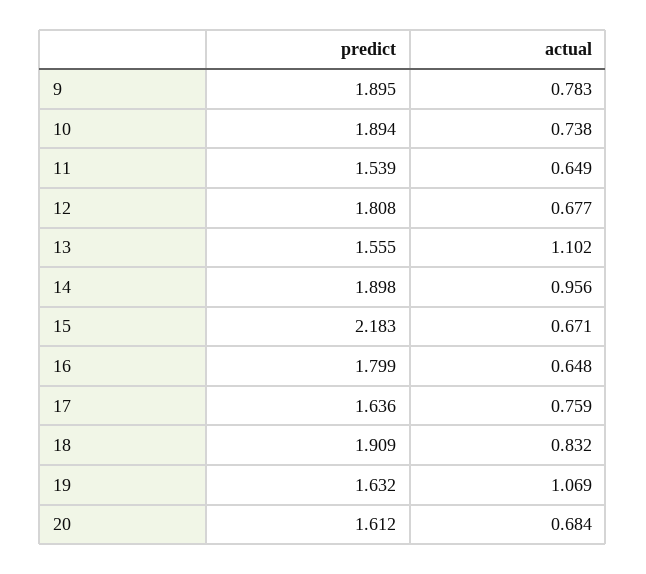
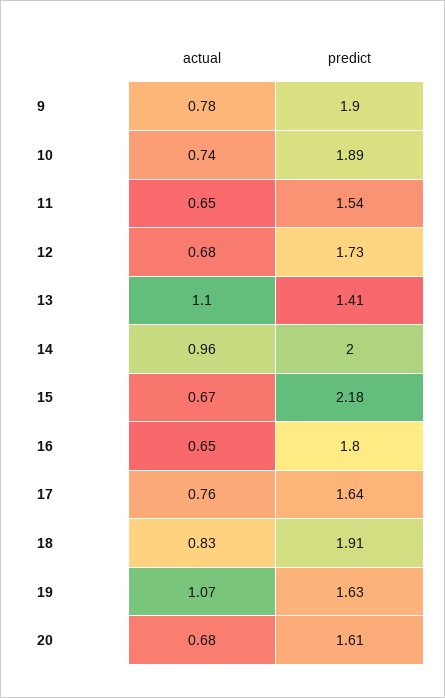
predict, 12: 1.808 -> 1.73
predict, 13: 1.555 -> 1.41
predict, 14: 1.898 -> 2

